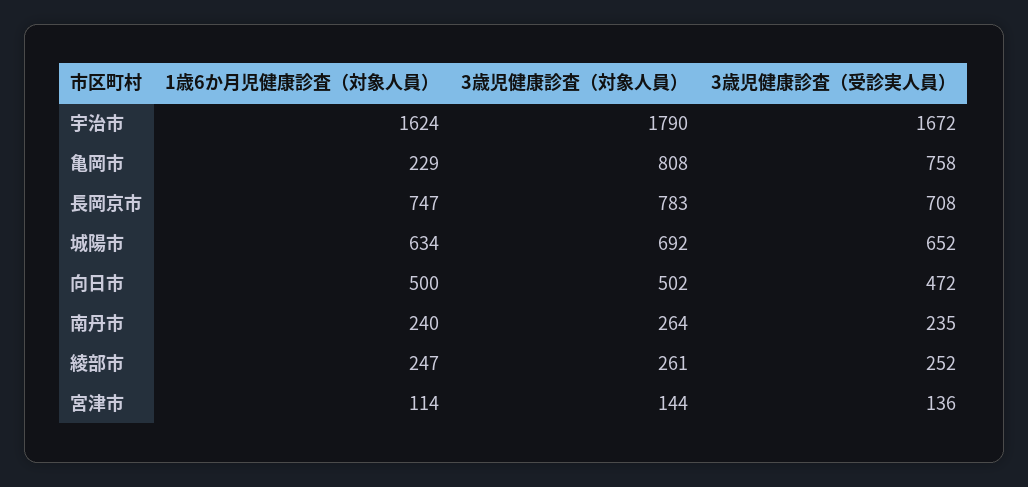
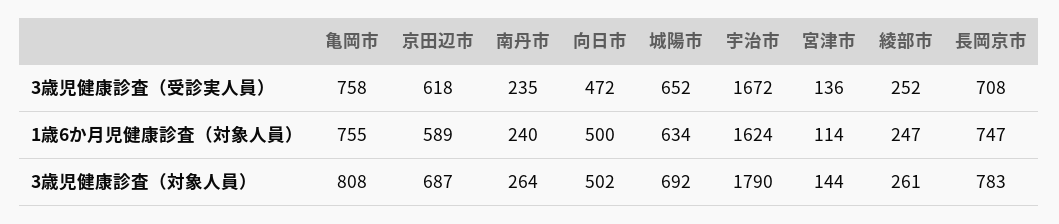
1歳6か月児健康診査（対象人員）, 亀岡市: 229 -> 755
3歳児健康診査（受診実人員）, 京田辺市: none -> 618
1歳6か月児健康診査（対象人員）, 京田辺市: none -> 589
3歳児健康診査（対象人員）, 京田辺市: none -> 687

